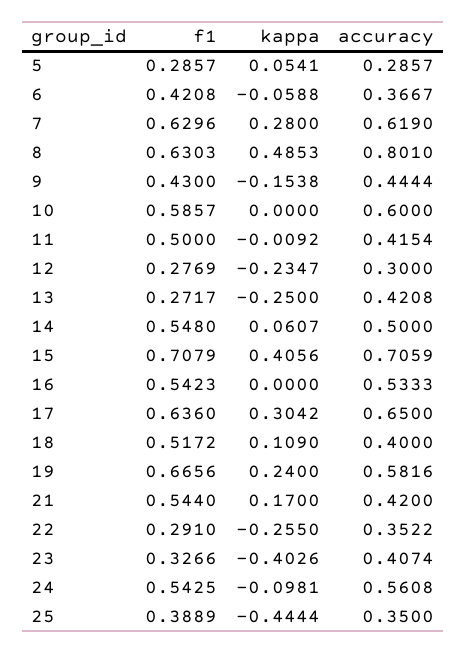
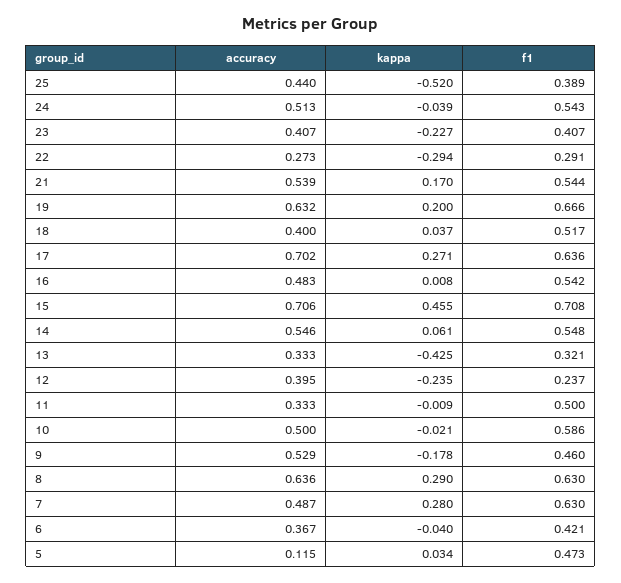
f1, 5: 0.2857 -> 0.473
kappa, 5: 0.0541 -> 0.034
accuracy, 5: 0.2857 -> 0.115
kappa, 6: -0.0588 -> -0.04
accuracy, 7: 0.619 -> 0.487
kappa, 8: 0.4853 -> 0.29
accuracy, 8: 0.801 -> 0.636
f1, 9: 0.43 -> 0.46
kappa, 9: -0.1538 -> -0.178
accuracy, 9: 0.4444 -> 0.529
kappa, 10: 0 -> -0.021
accuracy, 10: 0.6 -> 0.5
accuracy, 11: 0.4154 -> 0.333
f1, 12: 0.2769 -> 0.237
accuracy, 12: 0.3 -> 0.395
f1, 13: 0.2717 -> 0.321
kappa, 13: -0.25 -> -0.425
accuracy, 13: 0.4208 -> 0.333
accuracy, 14: 0.5 -> 0.546
kappa, 15: 0.4056 -> 0.455
kappa, 16: 0 -> 0.008
accuracy, 16: 0.5333 -> 0.483
kappa, 17: 0.3042 -> 0.271
accuracy, 17: 0.65 -> 0.702
kappa, 18: 0.109 -> 0.037
kappa, 19: 0.24 -> 0.2
accuracy, 19: 0.5816 -> 0.632
accuracy, 21: 0.42 -> 0.539
kappa, 22: -0.255 -> -0.294
accuracy, 22: 0.3522 -> 0.273
f1, 23: 0.3266 -> 0.407
kappa, 23: -0.4026 -> -0.227
kappa, 24: -0.0981 -> -0.039
accuracy, 24: 0.5608 -> 0.513
kappa, 25: -0.4444 -> -0.52
accuracy, 25: 0.35 -> 0.44

